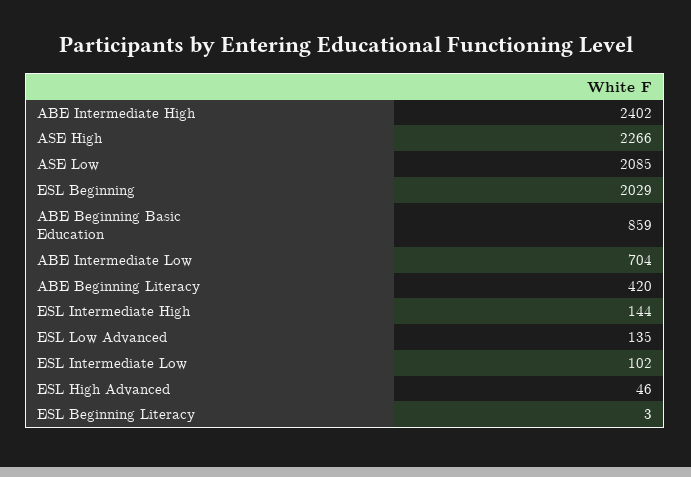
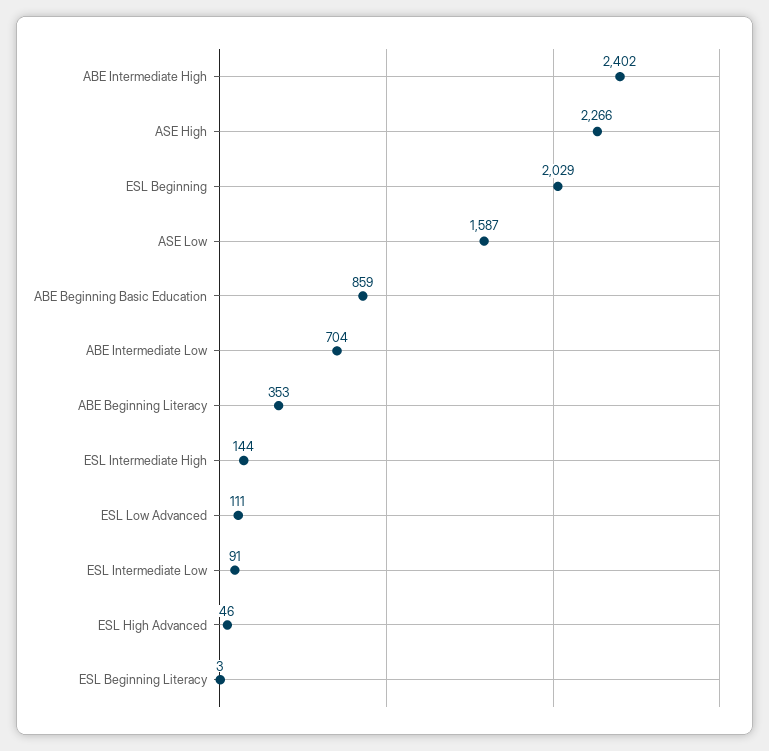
ASE Low: 2085 -> 1587
ABE Beginning Literacy: 420 -> 353
ESL Low Advanced: 135 -> 111
ESL Intermediate Low: 102 -> 91

